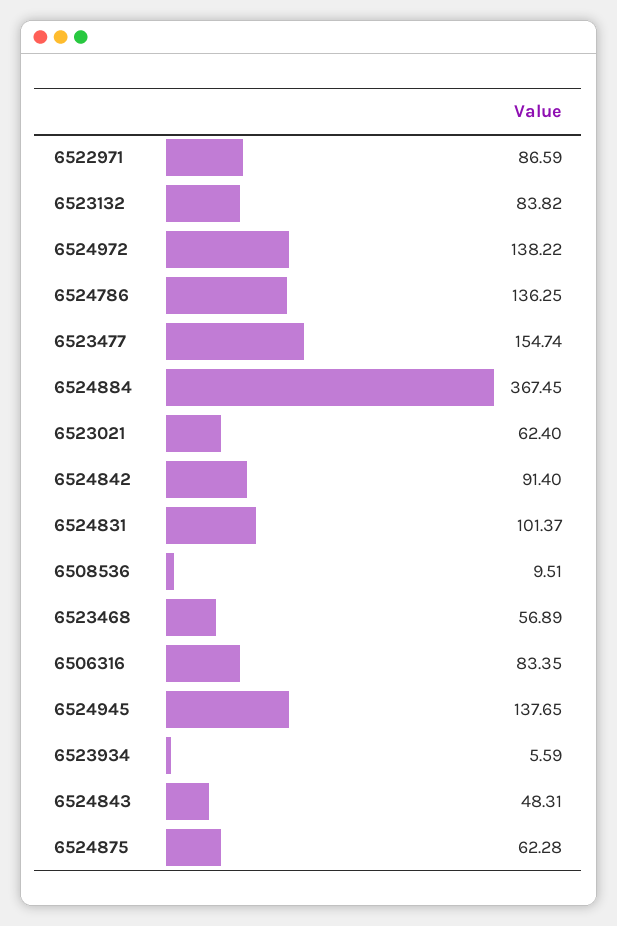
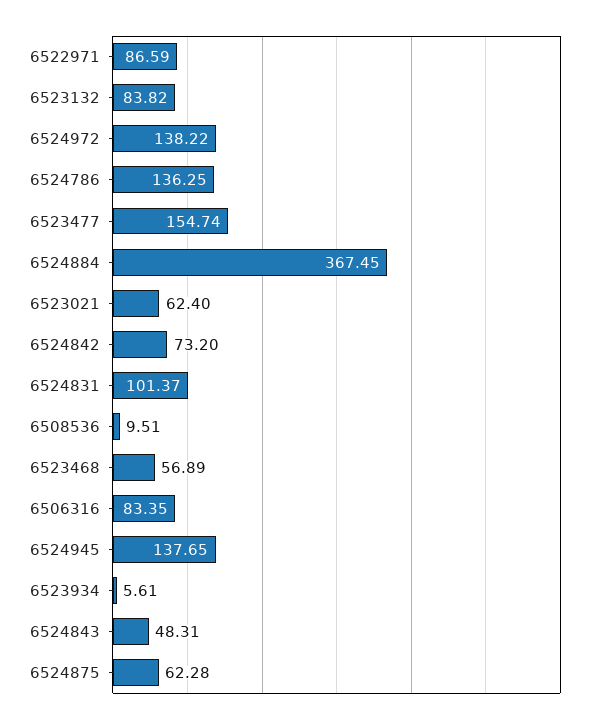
6524842: 91.4 -> 73.2
6523934: 5.59 -> 5.61

